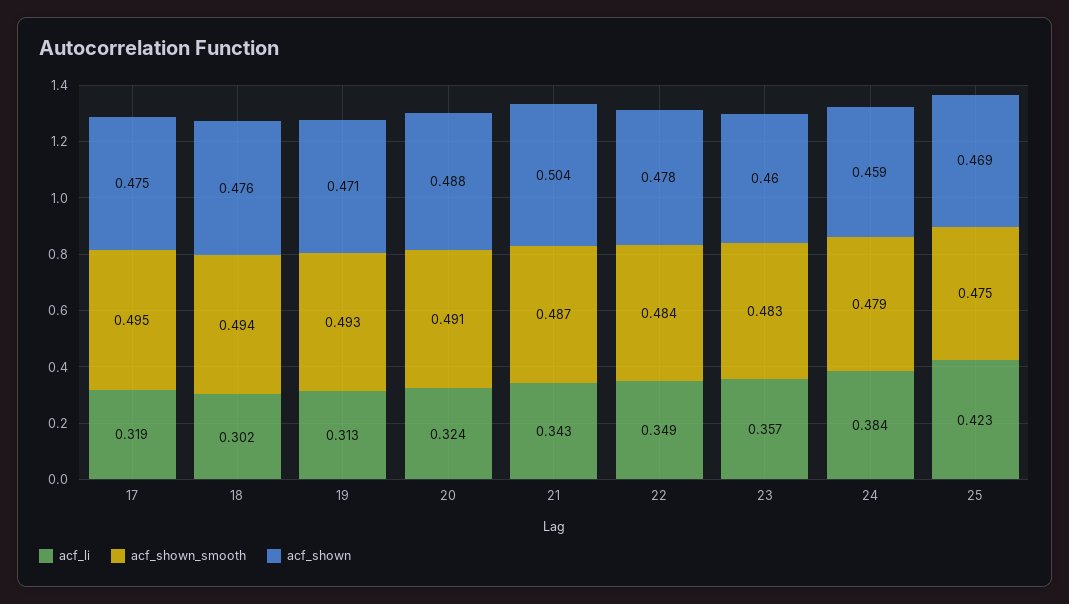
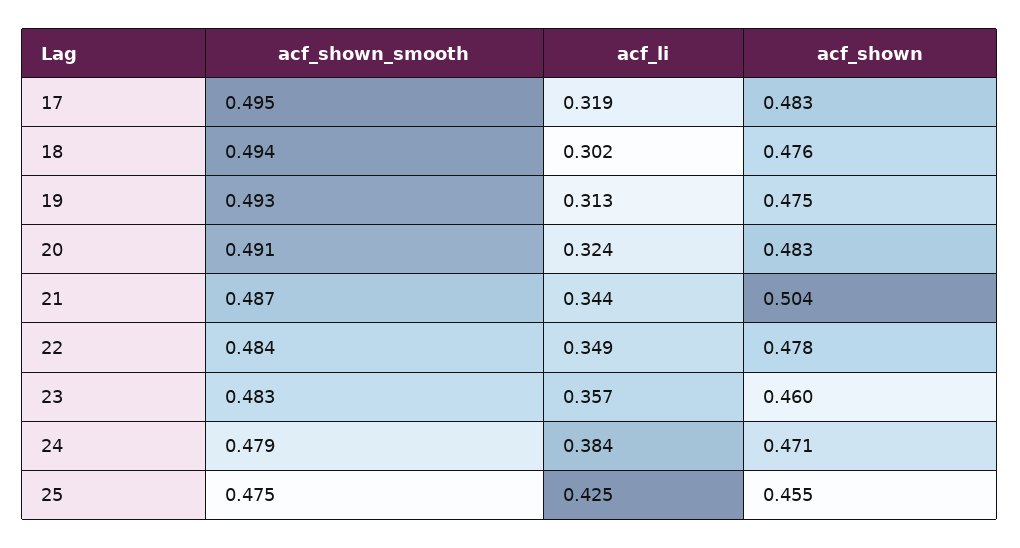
acf_shown, 17: 0.475 -> 0.483
acf_shown, 19: 0.471 -> 0.475
acf_shown, 20: 0.488 -> 0.483
acf_li, 21: 0.343 -> 0.344
acf_shown, 24: 0.459 -> 0.471
acf_li, 25: 0.423 -> 0.425
acf_shown, 25: 0.469 -> 0.455

